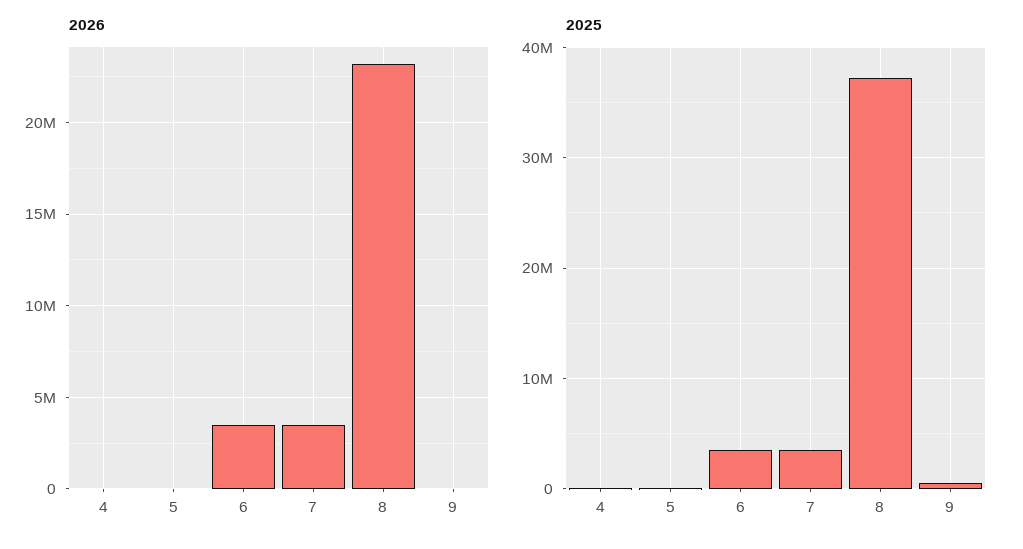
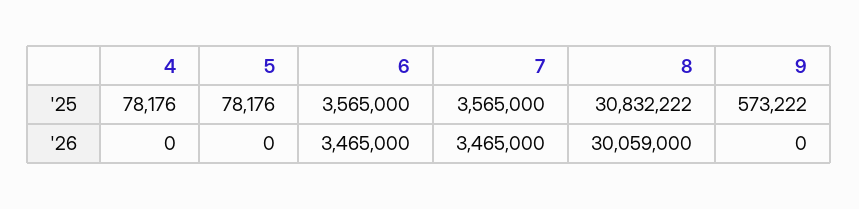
2026, 8: 23000000 -> 30059000
2025, 8: 37000000 -> 30832222

